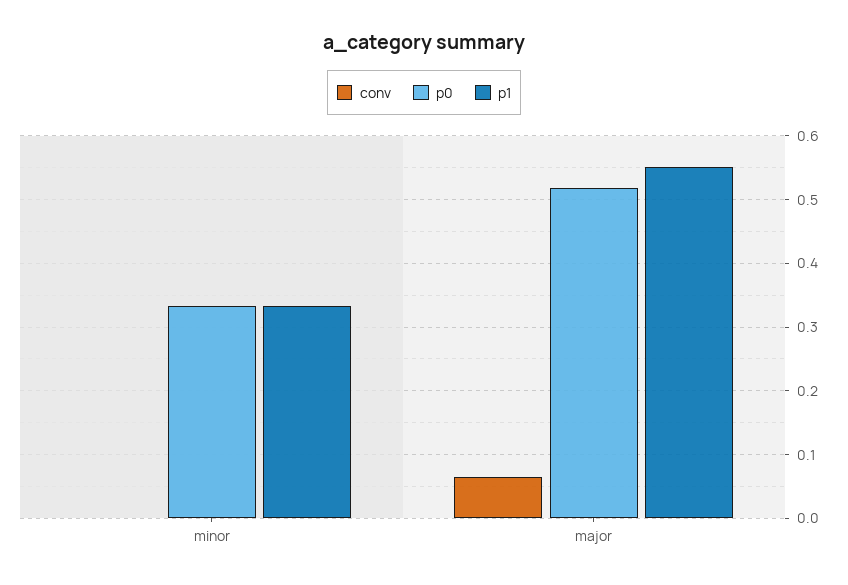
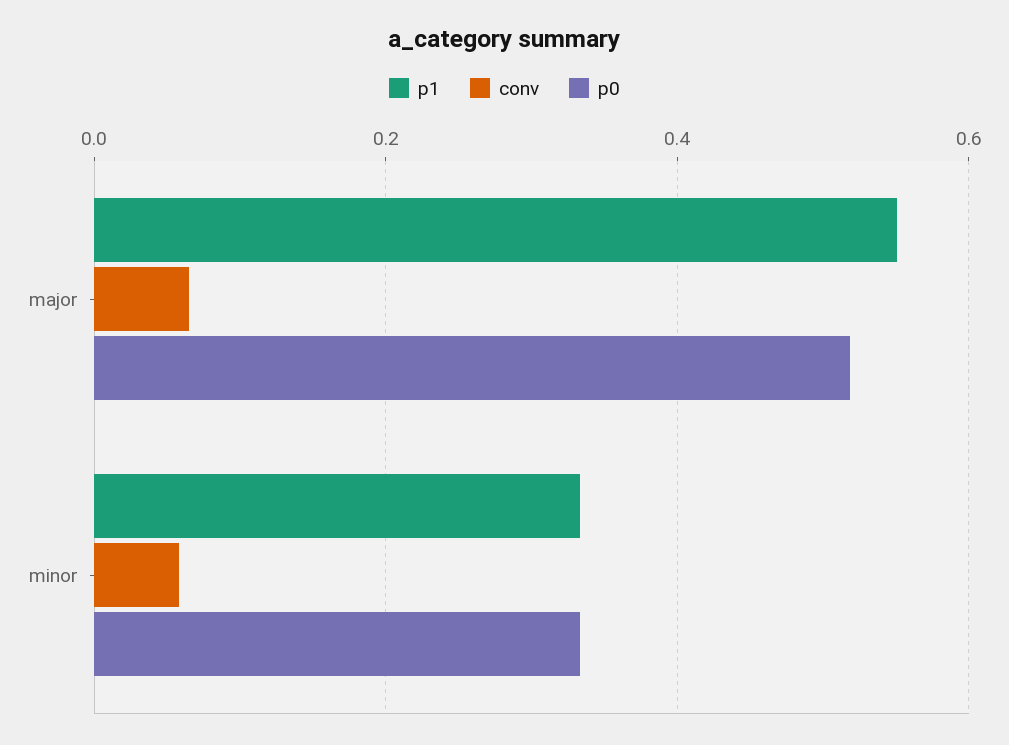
conv, minor: 0 -> 0.06

